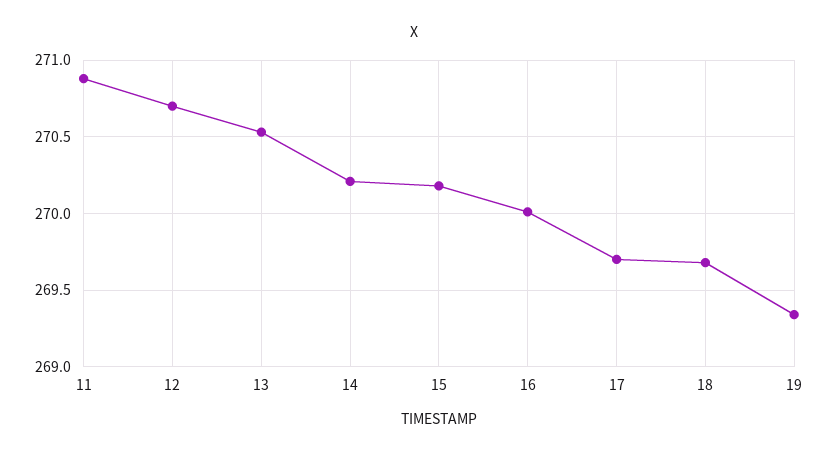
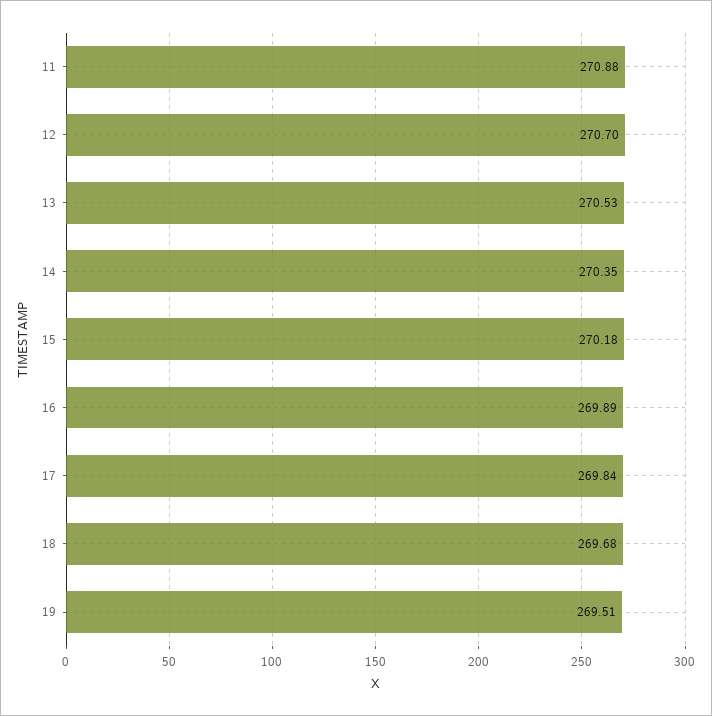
14: 270.2 -> 270.35
16: 270 -> 269.89
17: 269.7 -> 269.84
19: 269.35 -> 269.51

